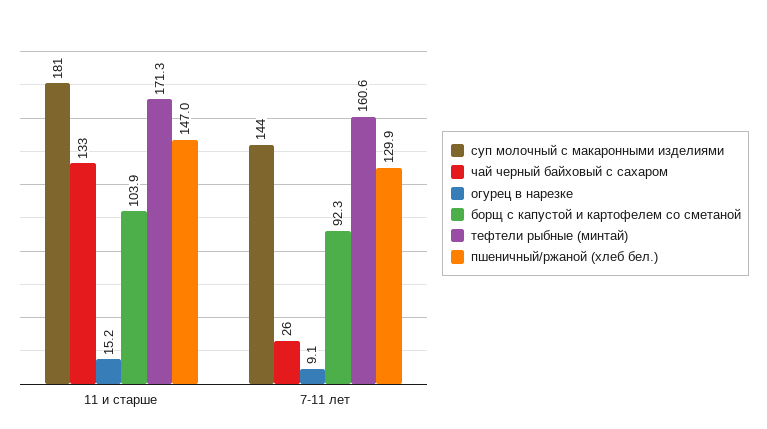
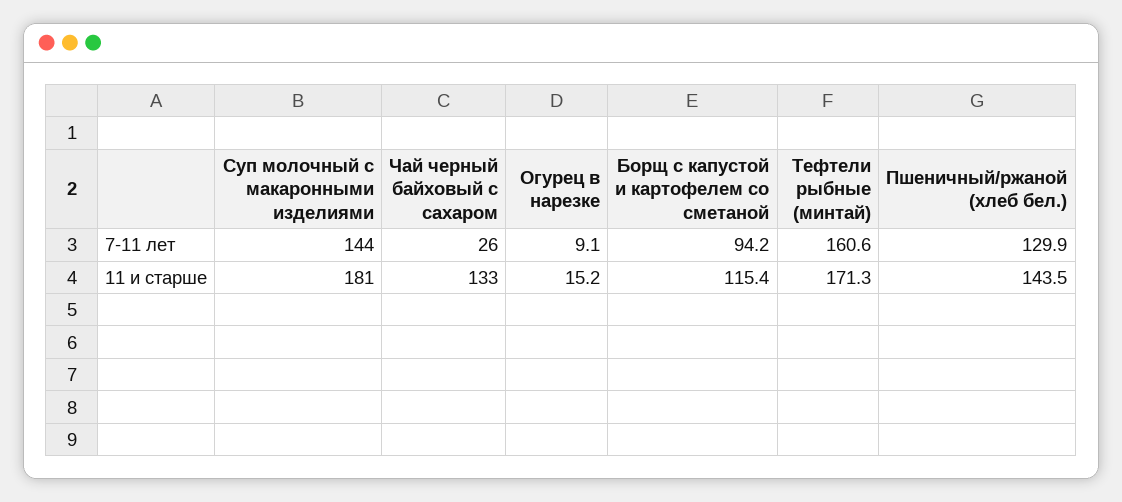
борщ с капустой и картофелем со сметаной, 11 и старше: 103.9 -> 115.4
пшеничный/ржаной (хлеб бел.), 11 и старше: 147 -> 143.5
борщ с капустой и картофелем со сметаной, 7-11 лет: 92.3 -> 94.2

